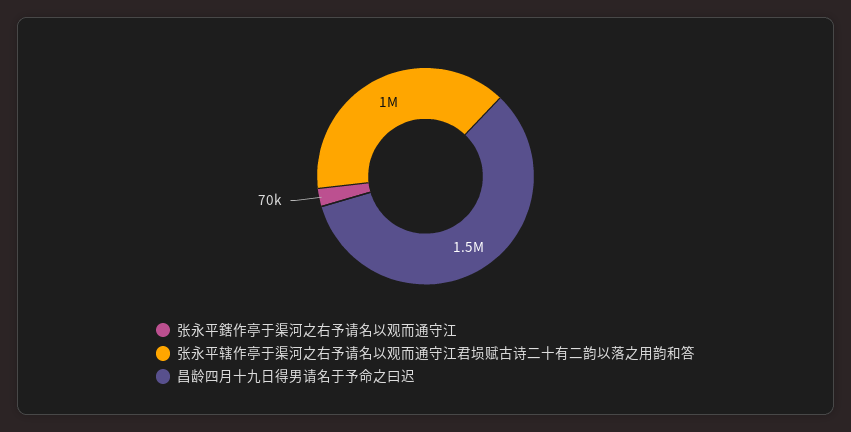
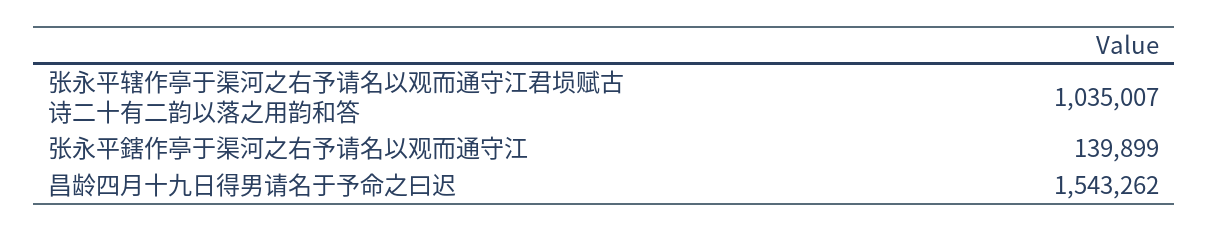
张永平鎋作亭于渠河之右予请名以观而通守江: 70000 -> 139899

